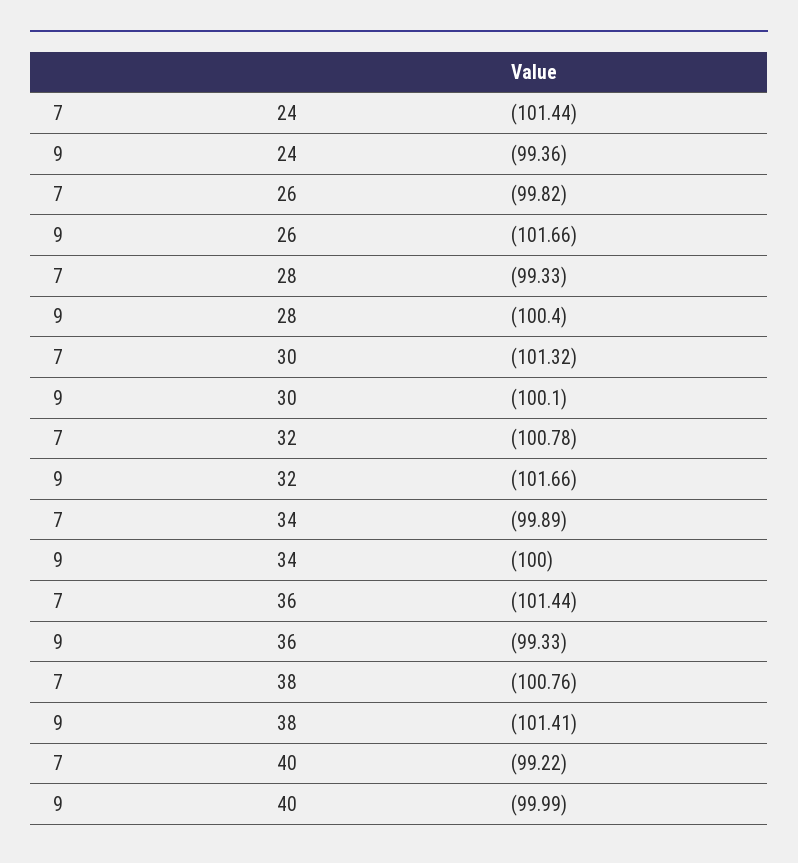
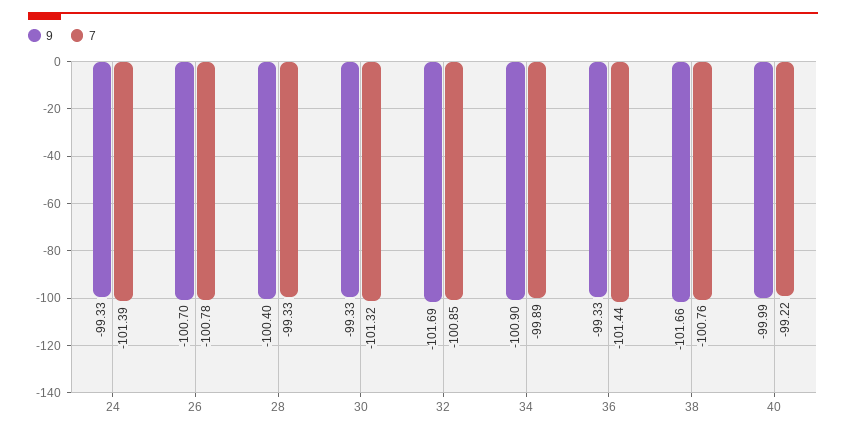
7, 24: -101.44 -> -101.39
9, 24: -99.36 -> -99.33
7, 26: -99.82 -> -100.78
9, 26: -101.66 -> -100.7
9, 30: -100.1 -> -99.33
7, 32: -100.78 -> -100.85
9, 32: -101.66 -> -101.69
9, 34: -100 -> -100.9
9, 38: -101.41 -> -101.66

